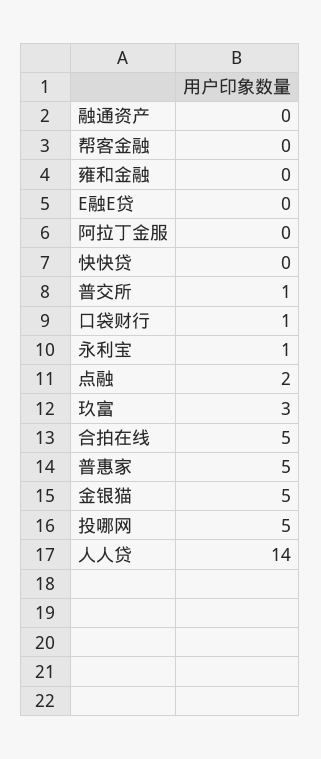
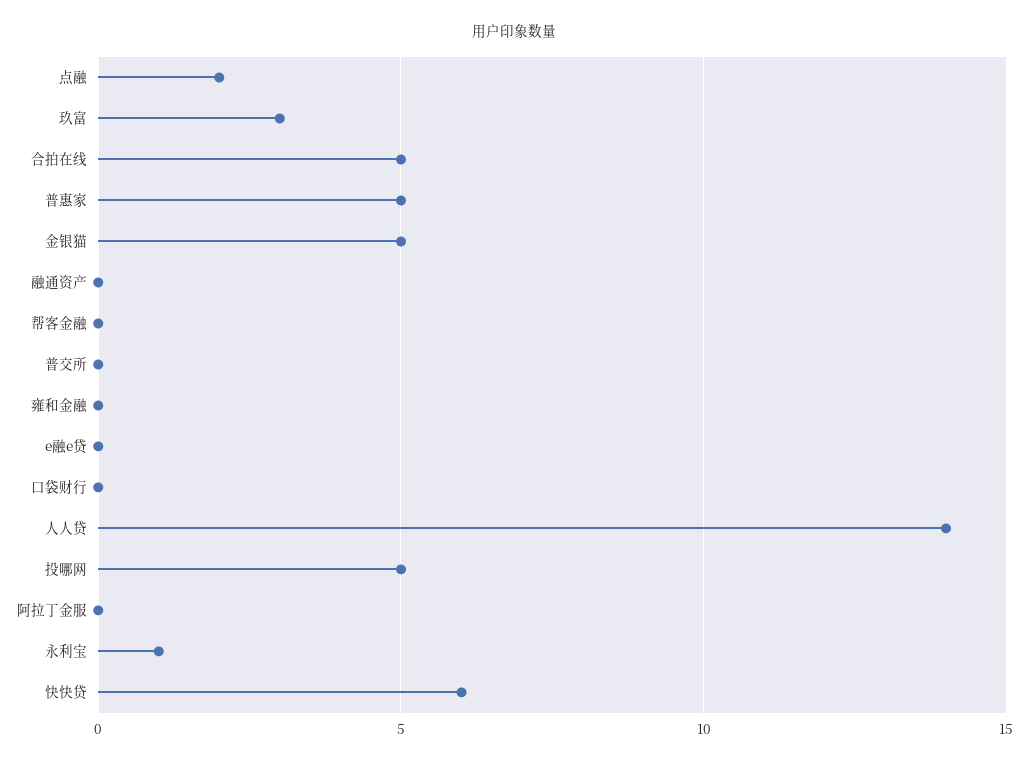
快快贷: 0 -> 6
普交所: 1 -> 0
口袋财行: 1 -> 0

